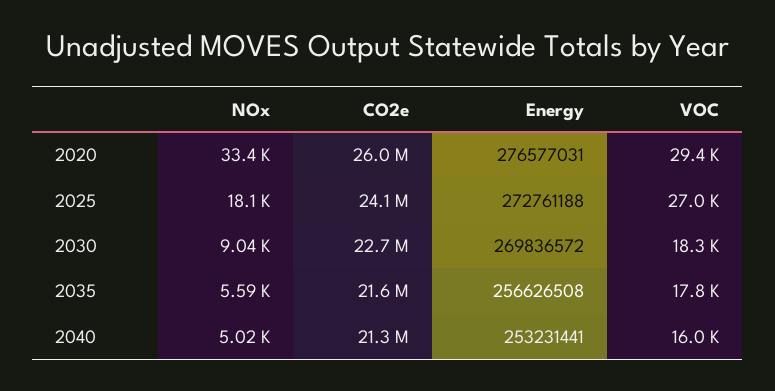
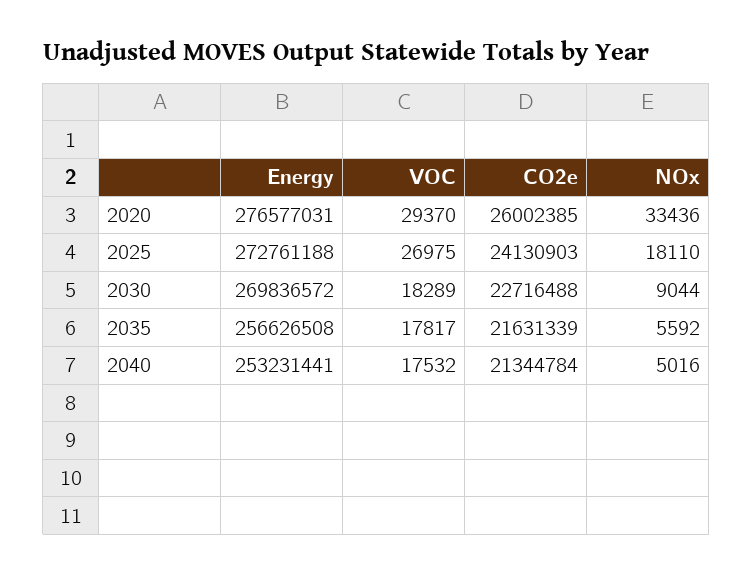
VOC, 2040: 16000 -> 17532

